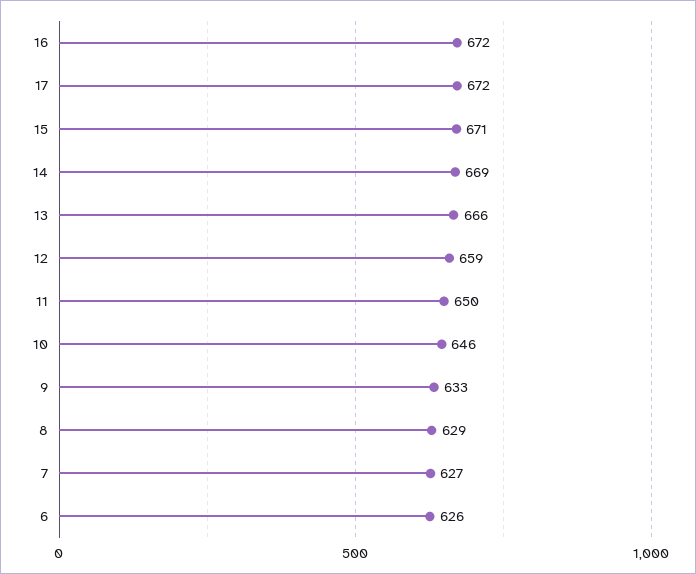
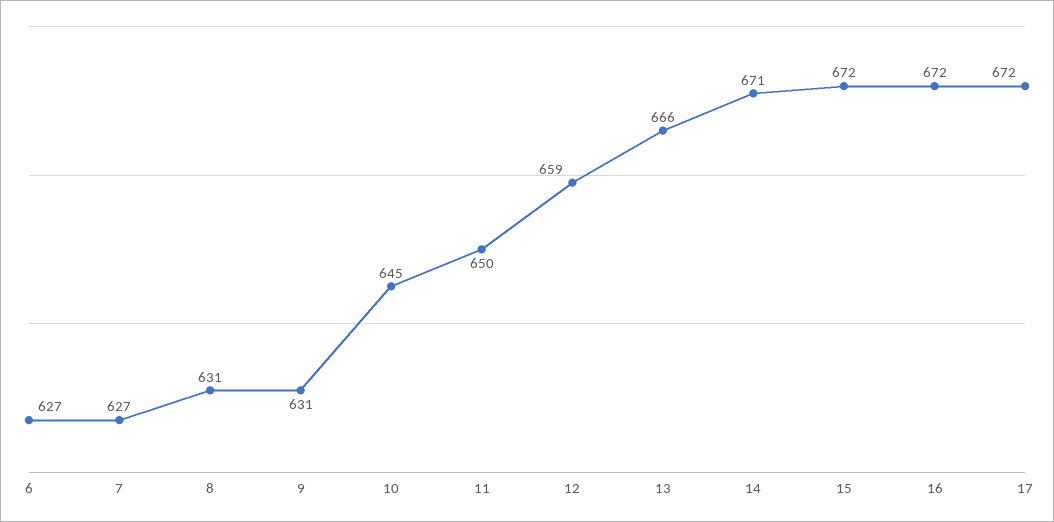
15: 671 -> 672
14: 669 -> 671
10: 646 -> 645
9: 633 -> 631
8: 629 -> 631
6: 626 -> 627

